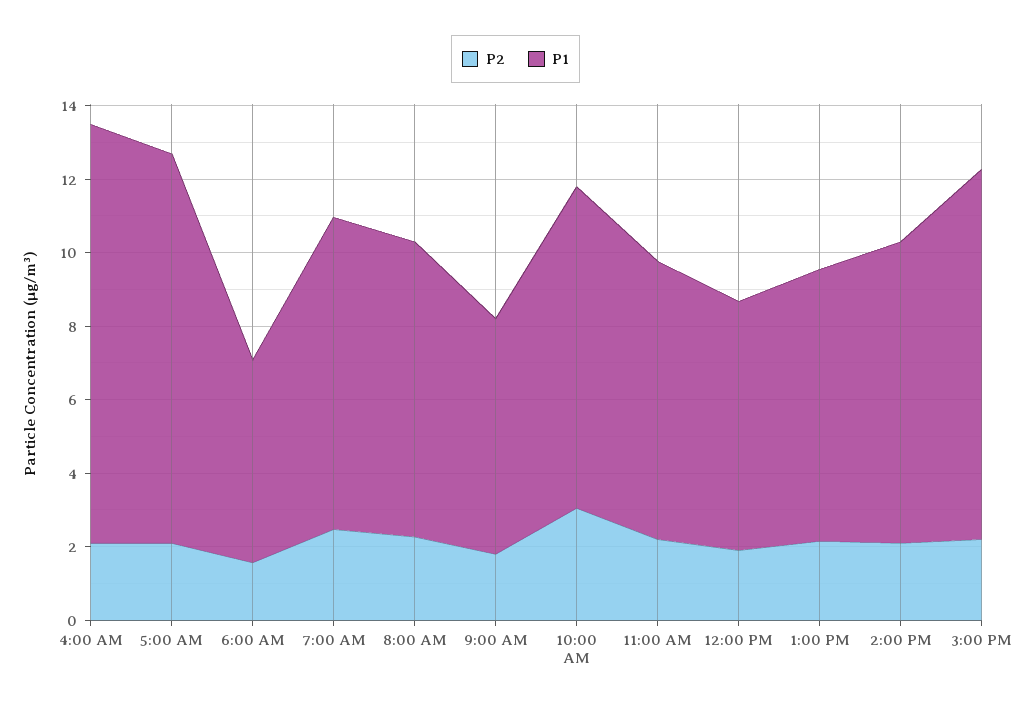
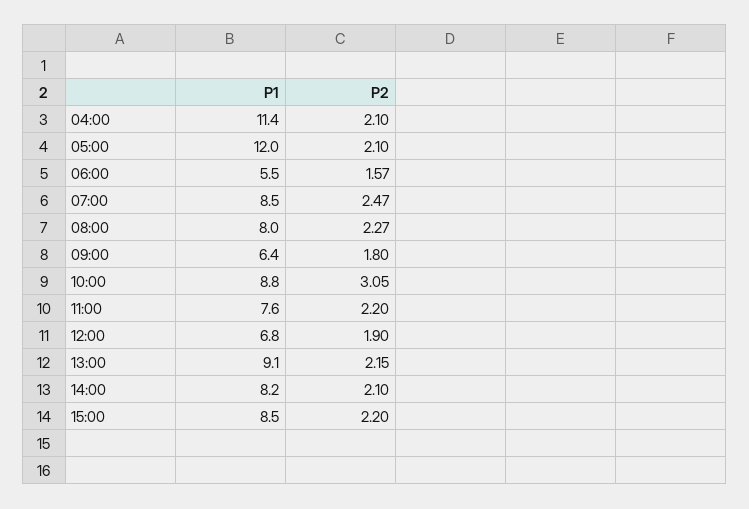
P1, 5:00 AM: 10.5 -> 12
P1, 1:00 PM: 7.5 -> 9.1
P1, 3:00 PM: 10 -> 8.5

